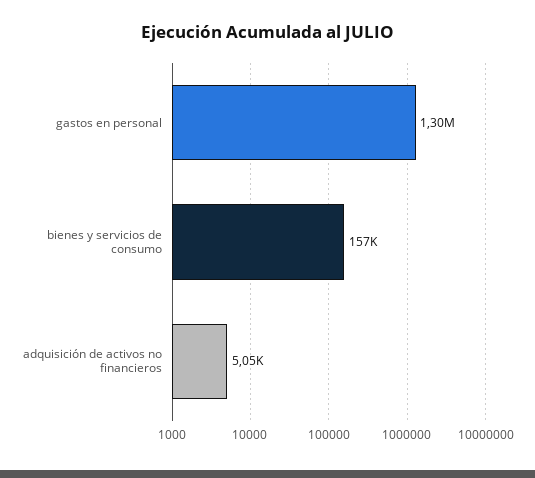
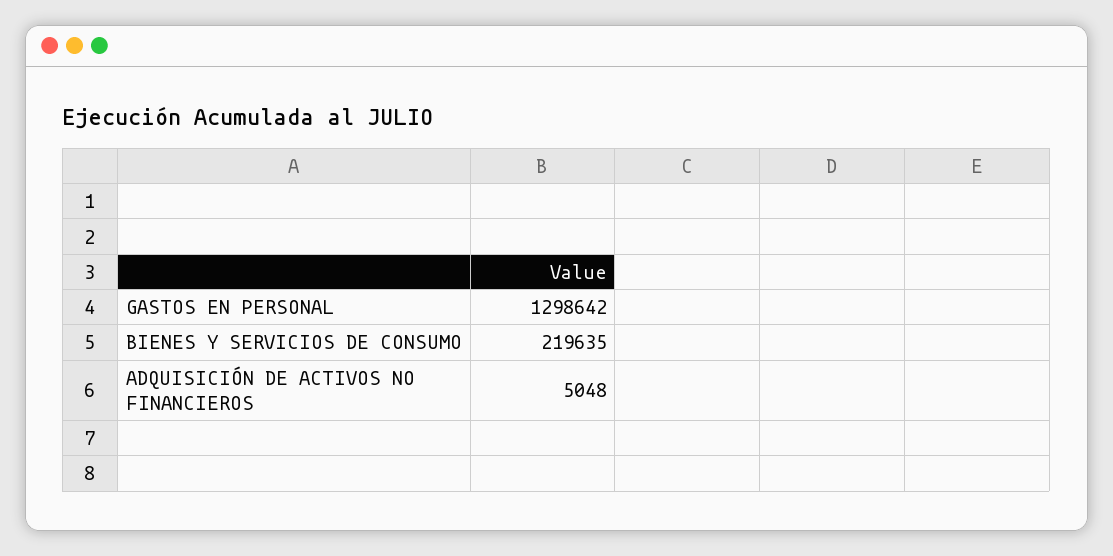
bienes y servicios de consumo: 157000 -> 219635

